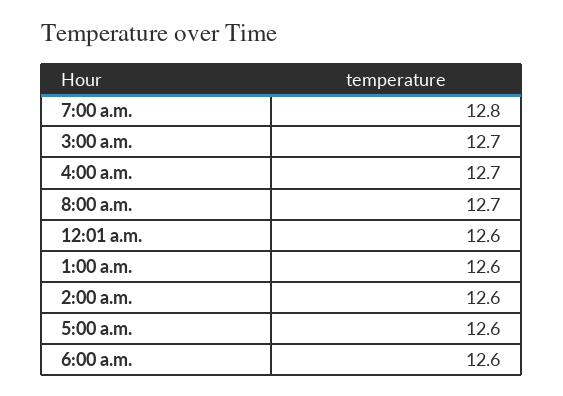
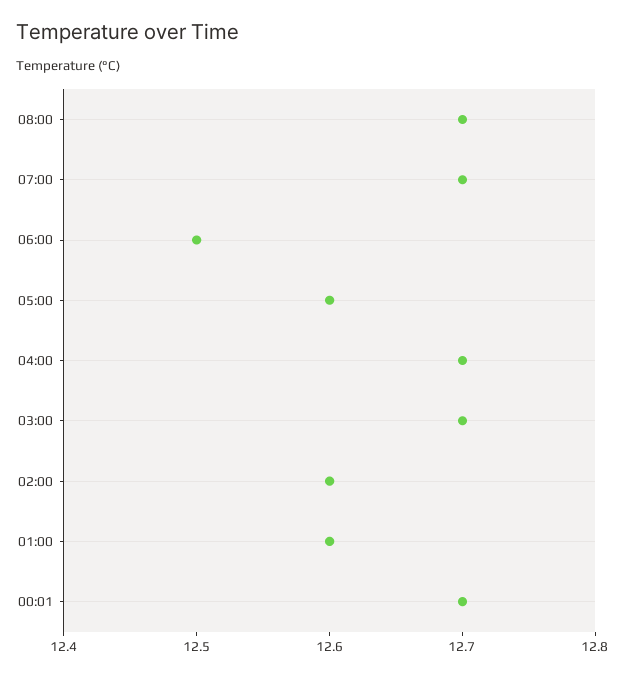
7:00 a.m.: 12.8 -> 12.7
12:01 a.m.: 12.6 -> 12.7
6:00 a.m.: 12.6 -> 12.5

